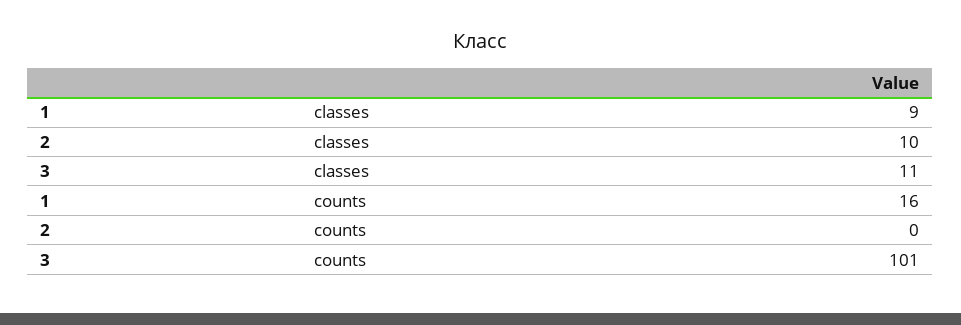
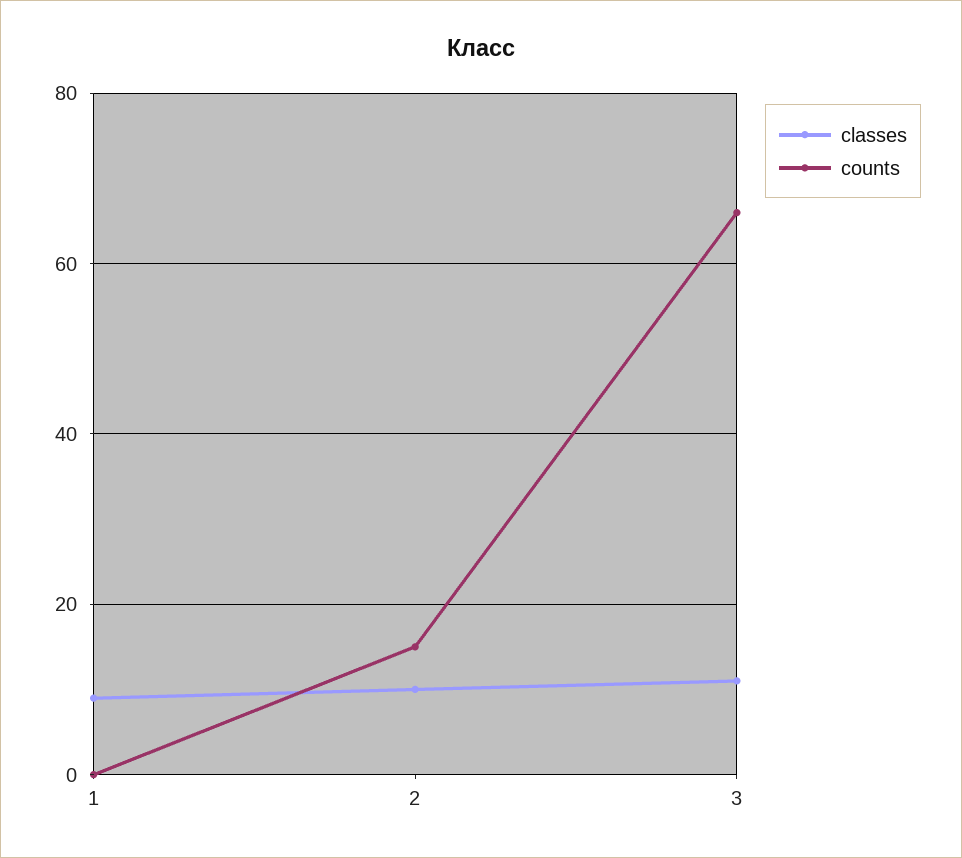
counts, 1: 16 -> 0
counts, 2: 0 -> 15
counts, 3: 101 -> 65

